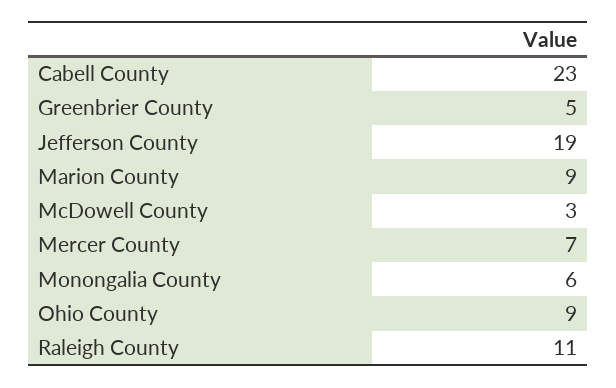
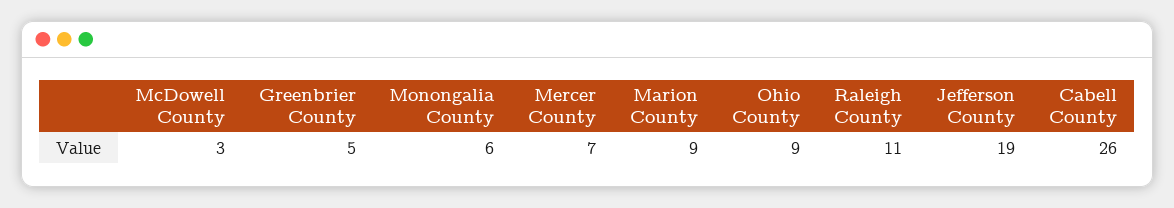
Cabell County: 23 -> 26

